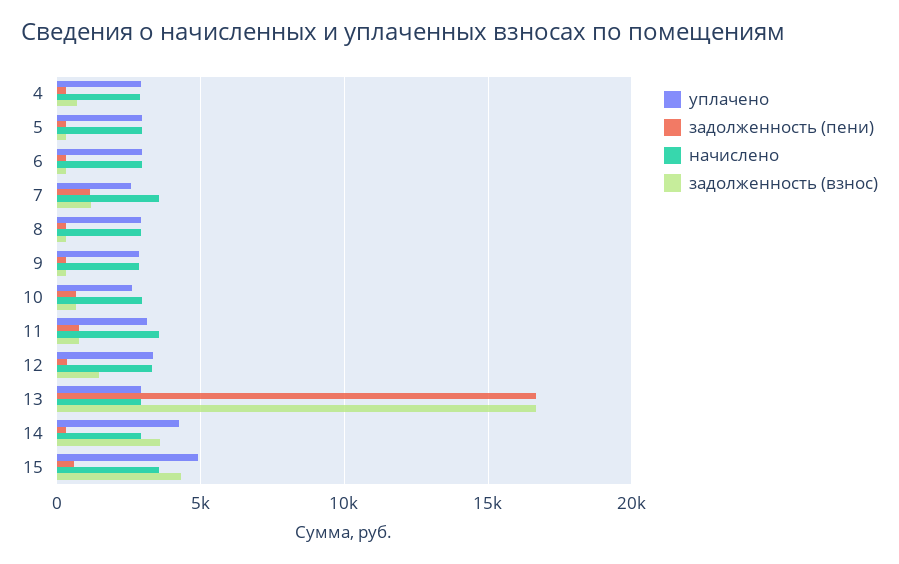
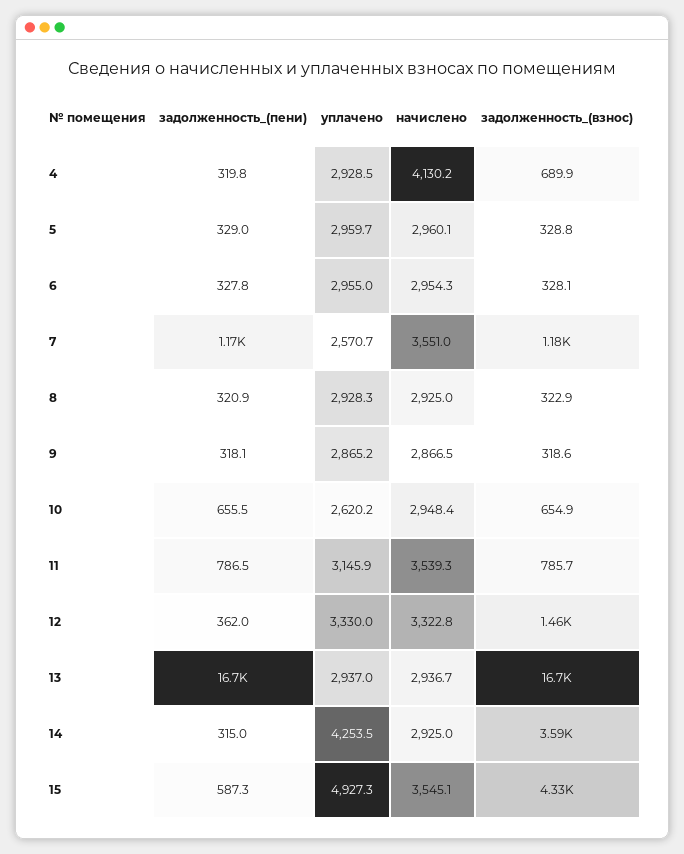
начислено, 4: 3000 -> 4130.2

